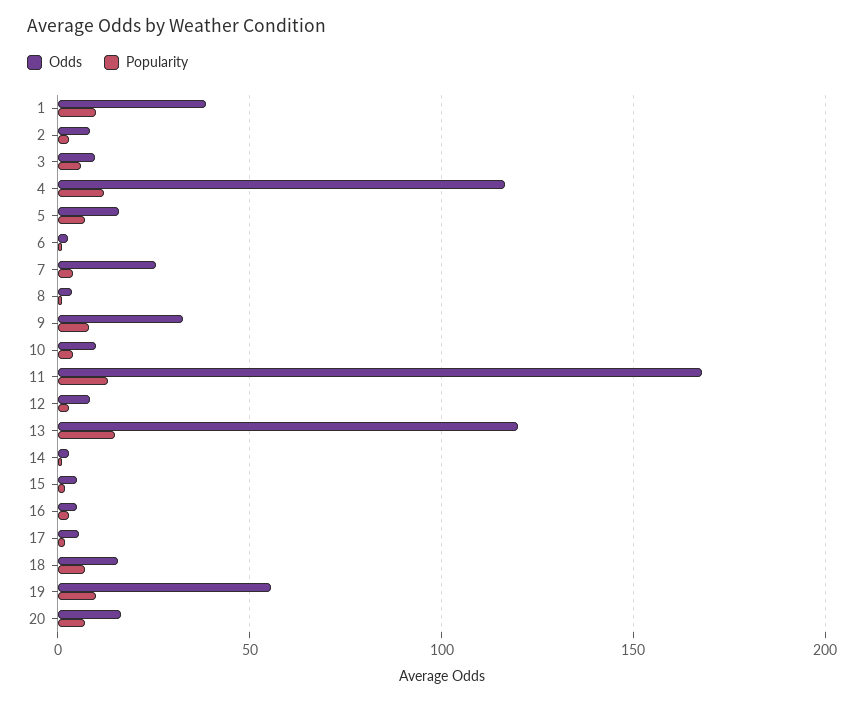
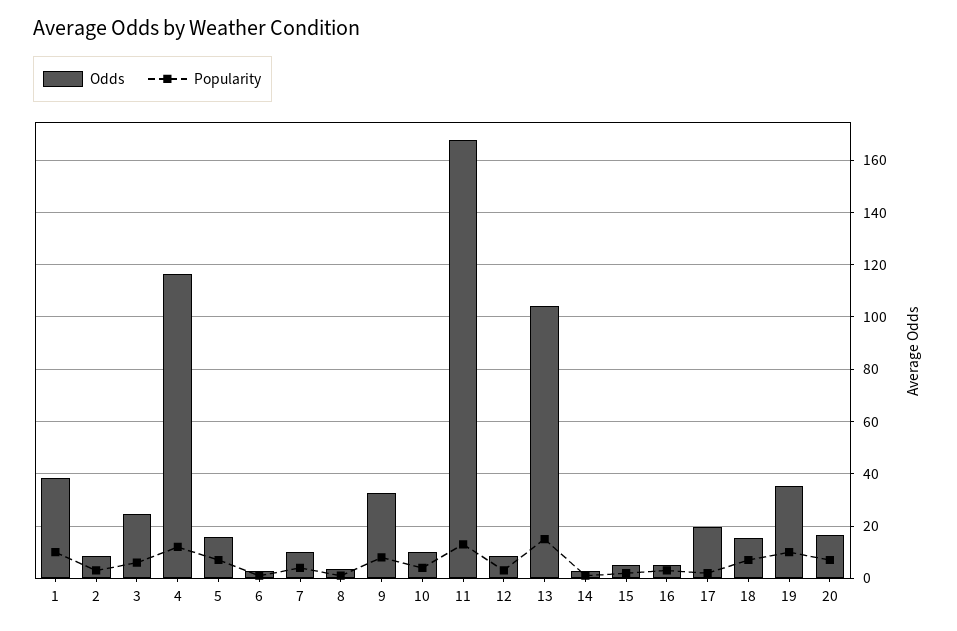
Odds, 3: 10 -> 25
Odds, 7: 25 -> 10
Odds, 13: 120 -> 105
Odds, 17: 5 -> 20
Odds, 19: 55 -> 35

